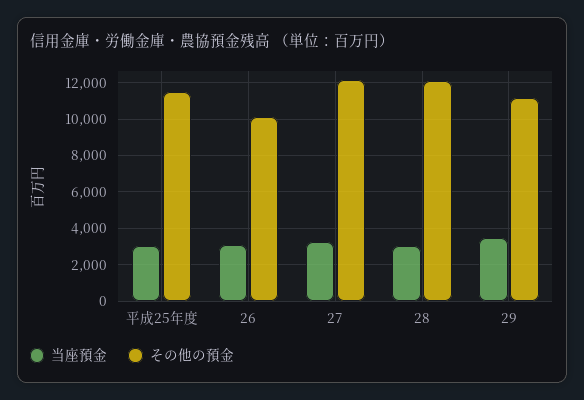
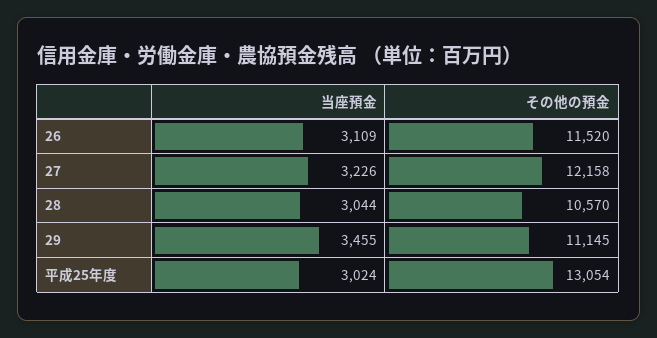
その他の預金, 平成25年度: 11500 -> 13054
その他の預金, 26: 10000 -> 11520
その他の預金, 28: 12000 -> 10570

